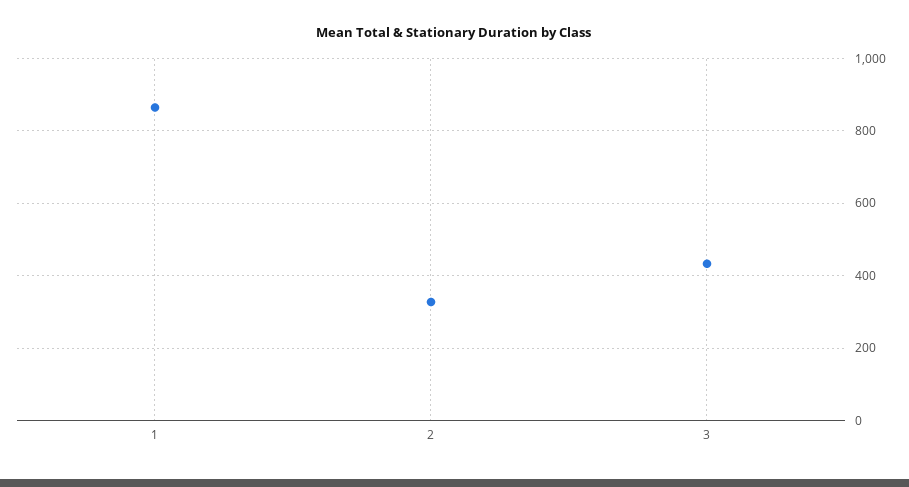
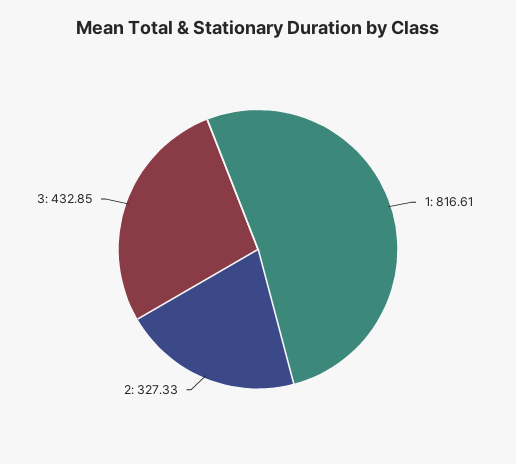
1: 860 -> 816.61

